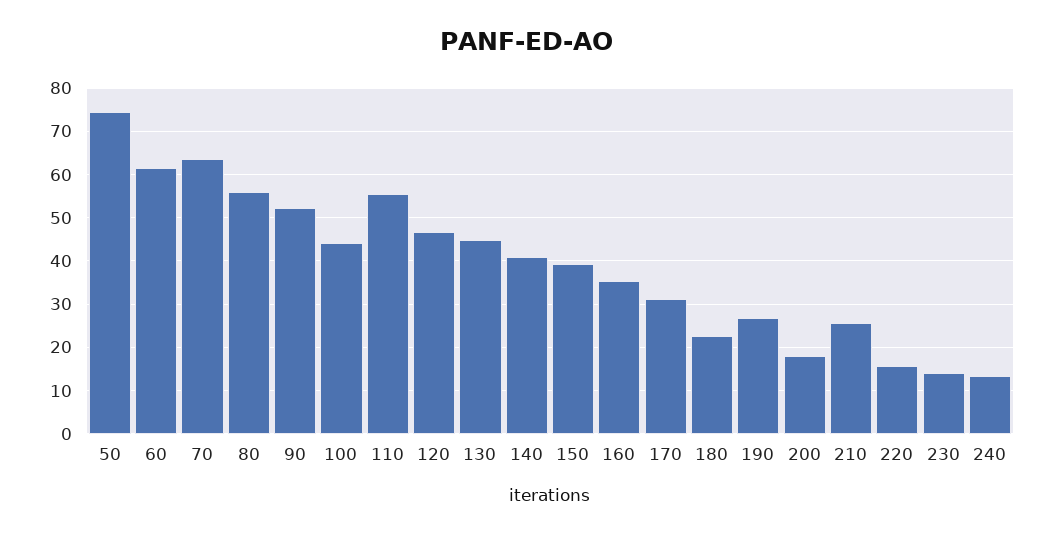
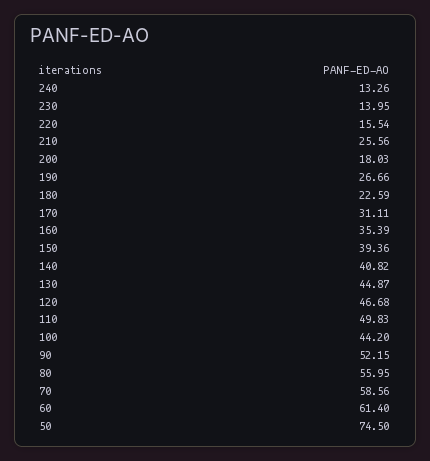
70: 64 -> 58.56
110: 56 -> 49.83

